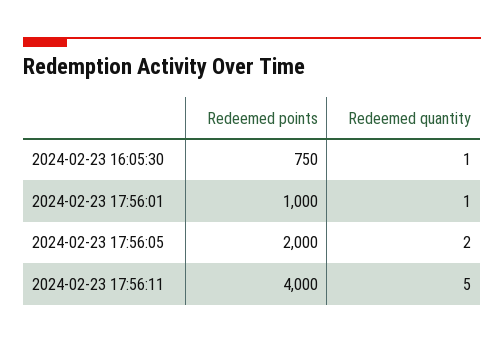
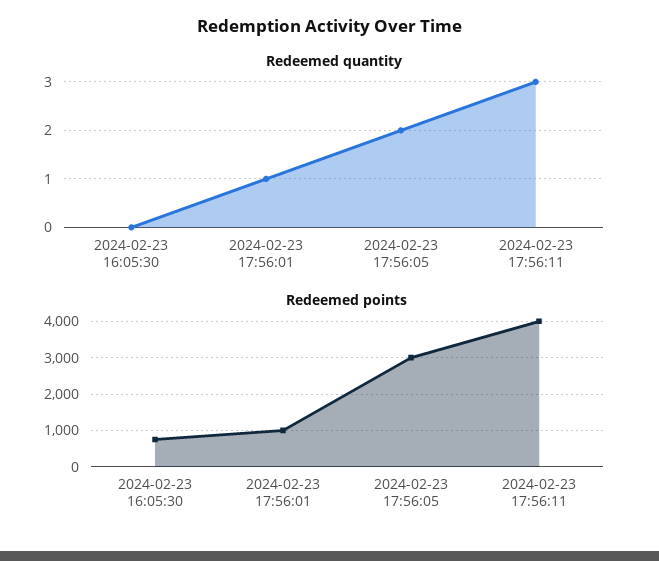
Redeemed quantity, 2024-02-23 16:05:30: 1 -> 0
Redeemed points, 2024-02-23 17:56:05: 2000 -> 3000
Redeemed quantity, 2024-02-23 17:56:11: 5 -> 3

